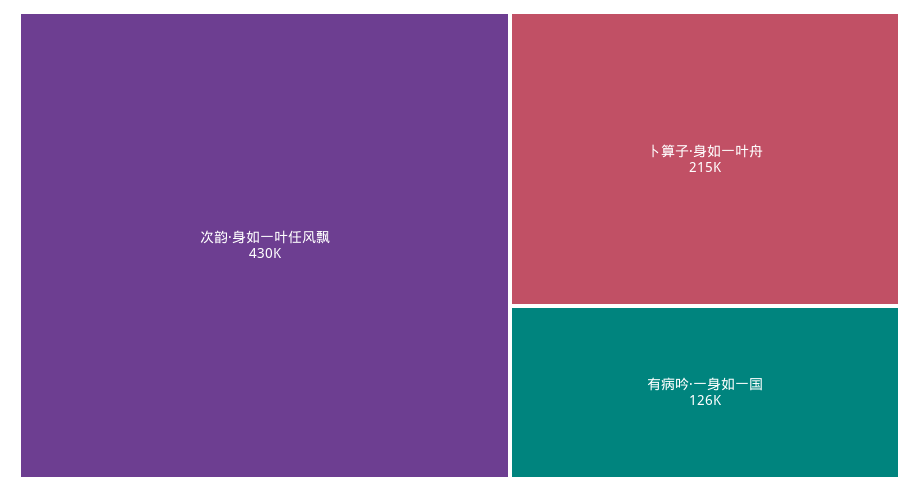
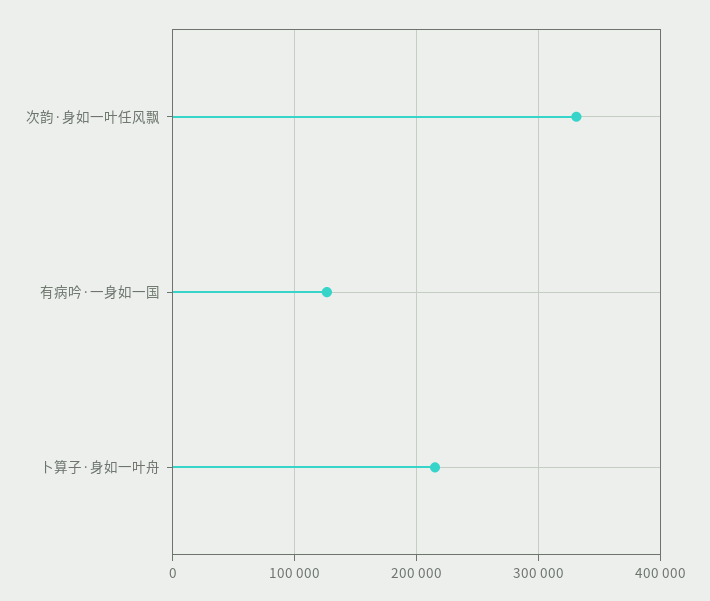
次韵·身如一叶任风飘: 430000 -> 330000

